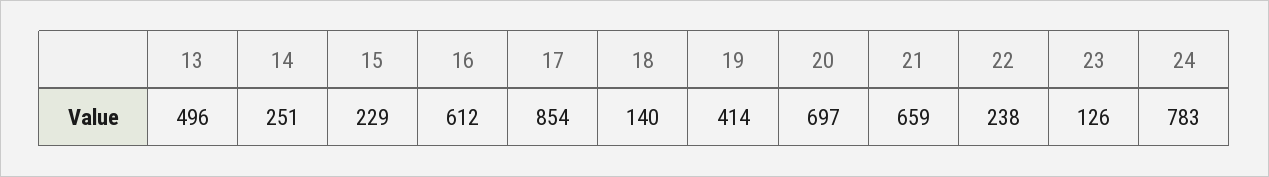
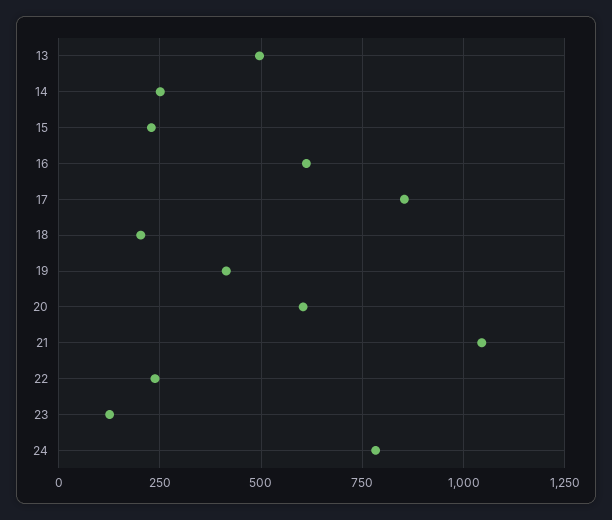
18: 140 -> 200
20: 697 -> 600
21: 659 -> 1050

